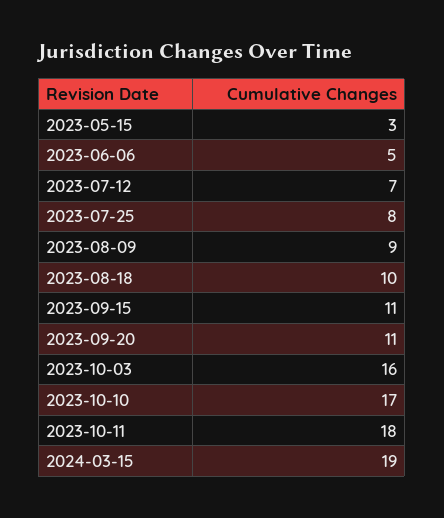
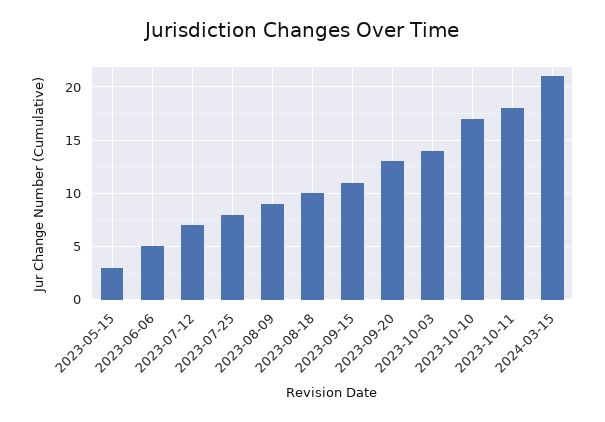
2023-09-20: 11 -> 13
2023-10-03: 16 -> 14
2024-03-15: 19 -> 21

